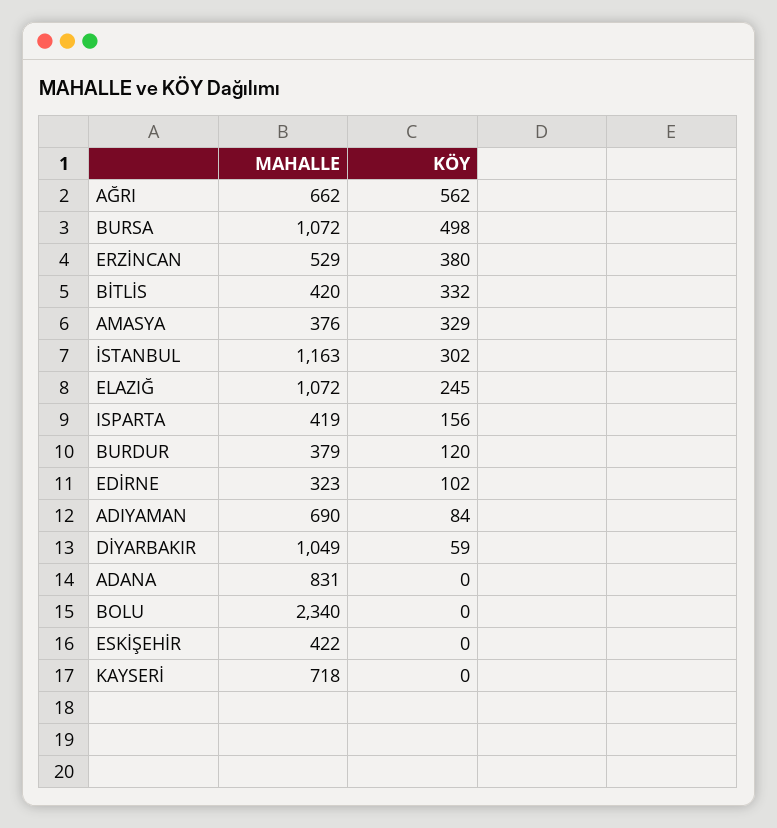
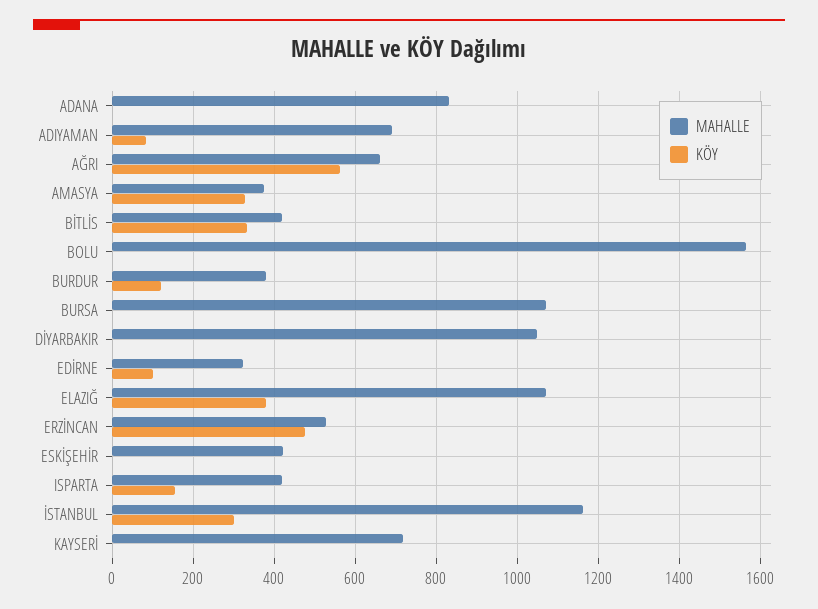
KÖY, BURSA: 498 -> 0
KÖY, ERZİNCAN: 380 -> 480
KÖY, ELAZIĞ: 245 -> 380
KÖY, DİYARBAKIR: 59 -> 0
MAHALLE, BOLU: 2340 -> 1560

